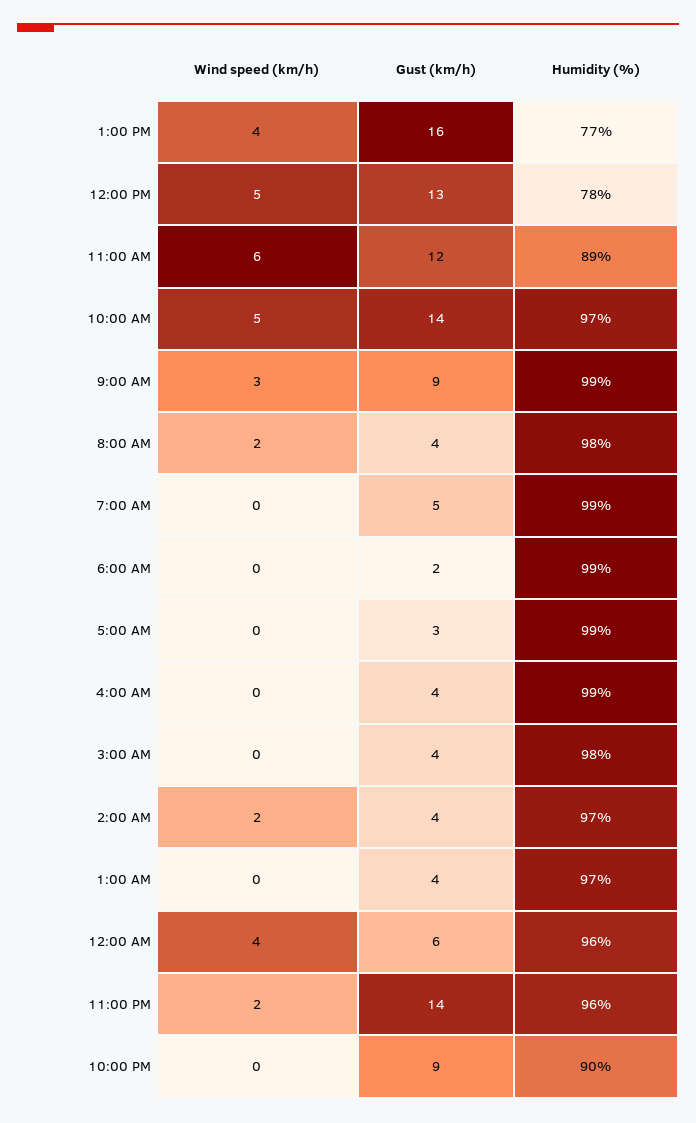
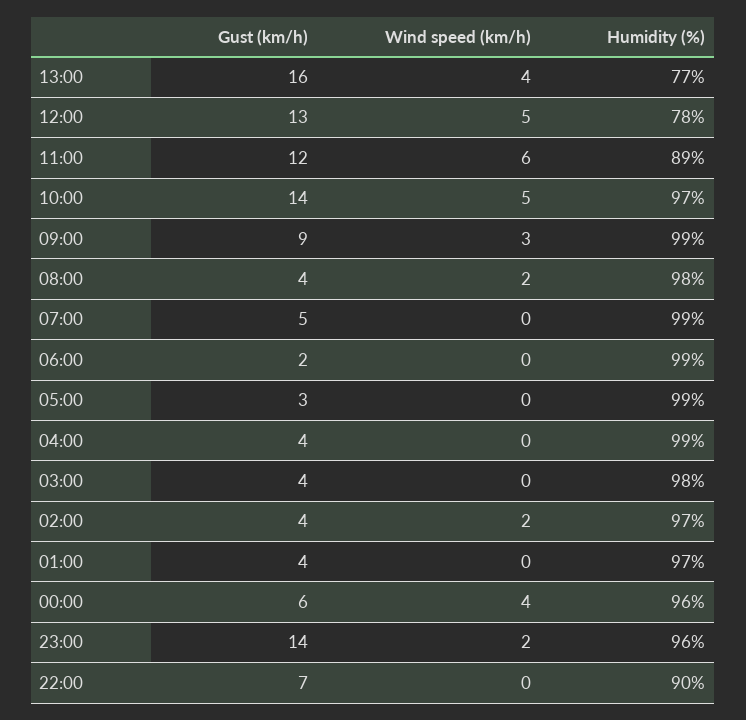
Gust (km/h), 10:00 PM: 9 -> 7

